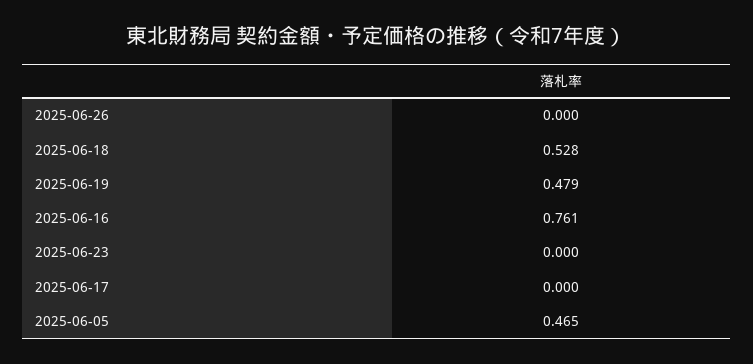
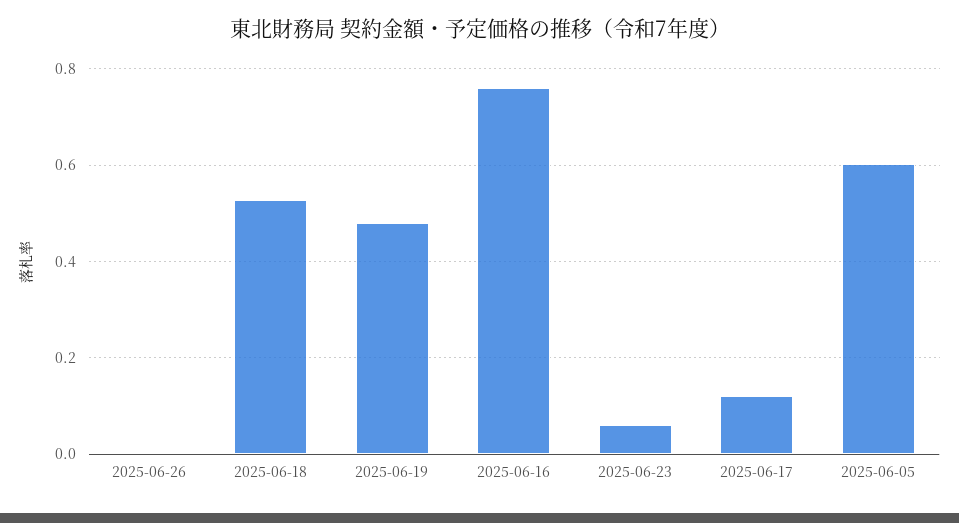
2025-06-23: 0 -> 0.06
2025-06-17: 0 -> 0.12
2025-06-05: 0.465 -> 0.6

